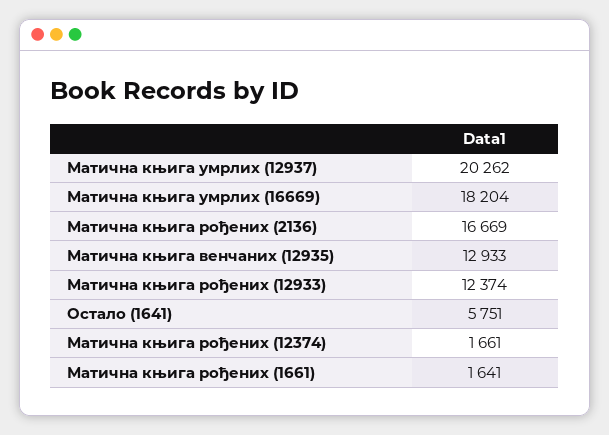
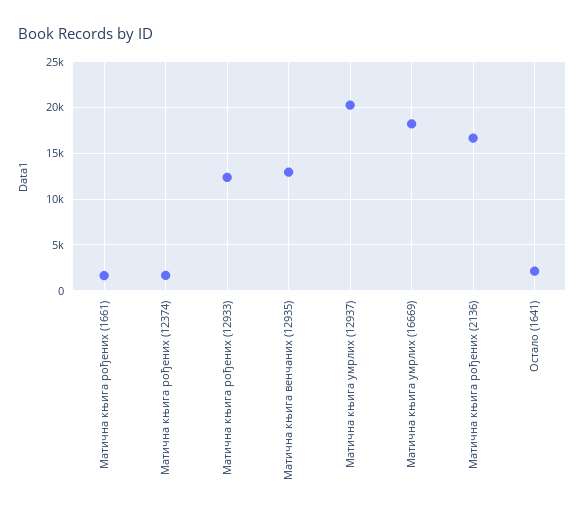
Остало (1641): 5751 -> 2000

